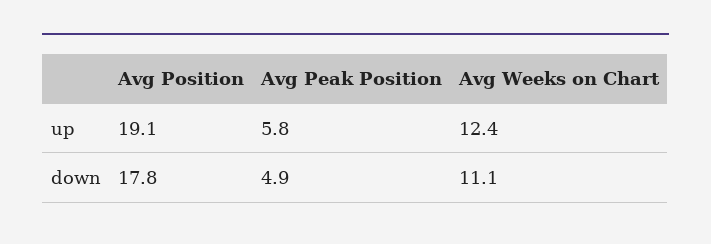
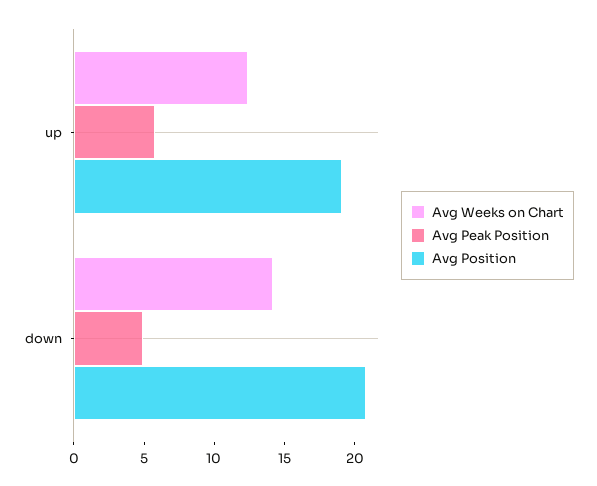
Avg Position, down: 17.8 -> 21
Avg Weeks on Chart, down: 11.1 -> 14

